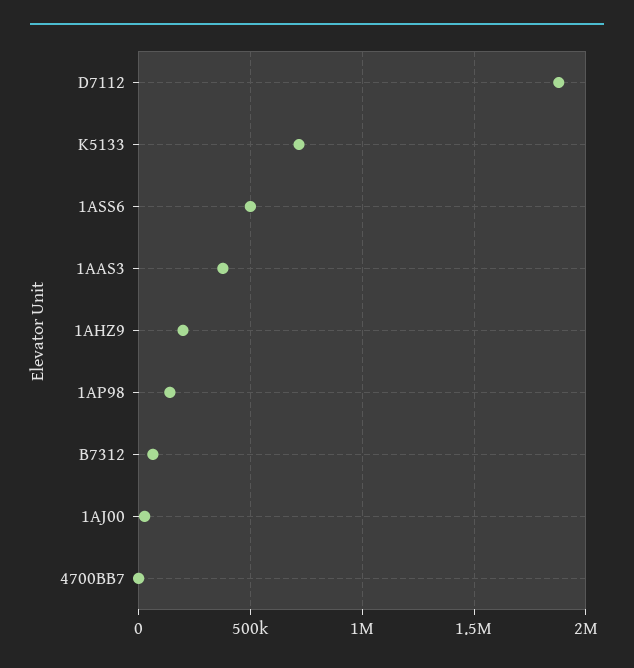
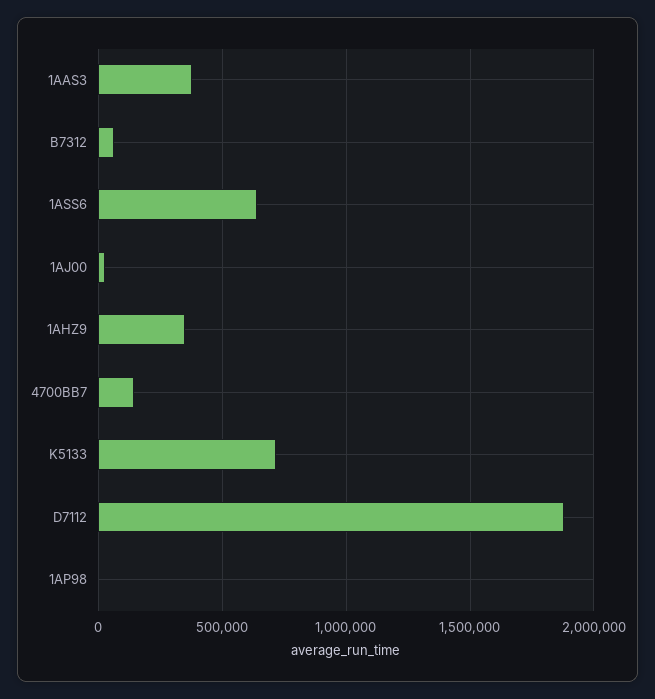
1ASS6: 500000 -> 650000
1AHZ9: 200000 -> 350000
1AP98: 150000 -> 0
4700BB7: 0 -> 150000

